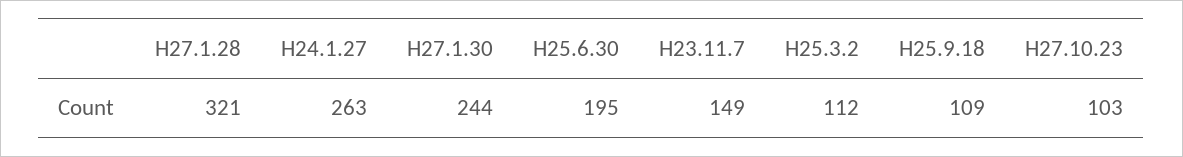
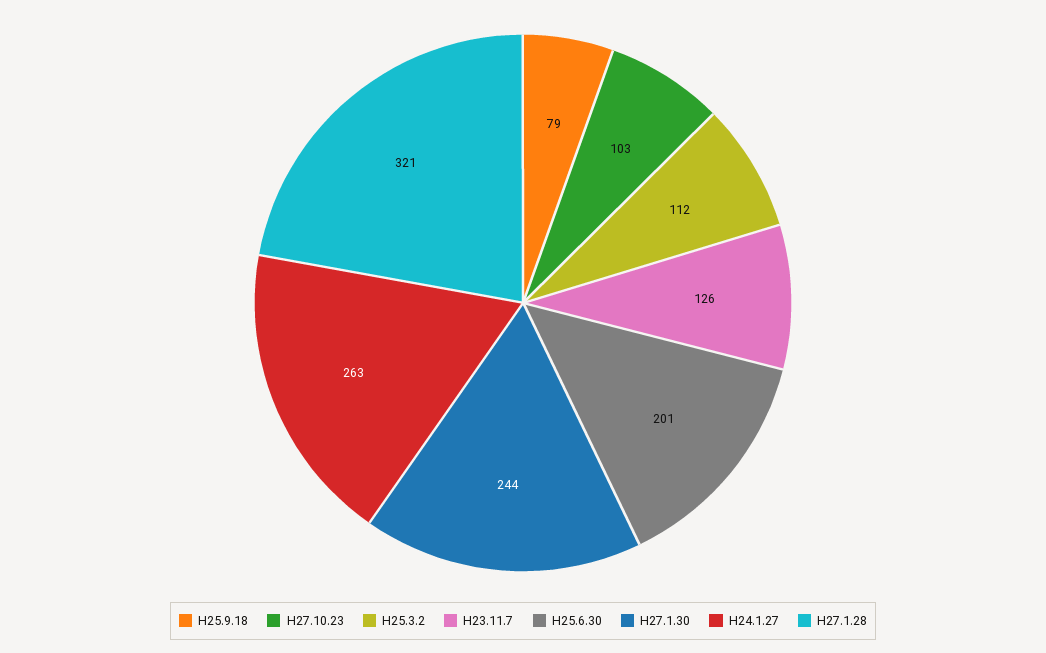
H25.6.30: 195 -> 201
H23.11.7: 149 -> 126
H25.9.18: 109 -> 79

